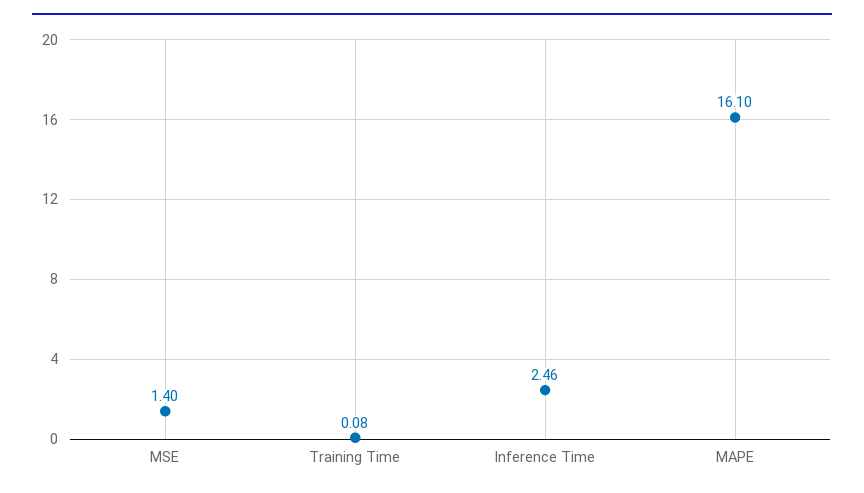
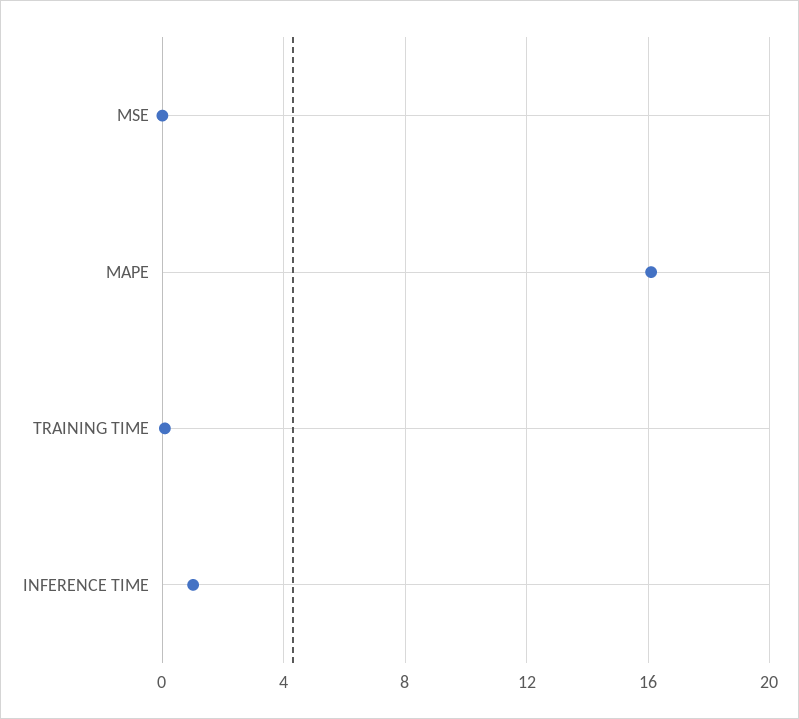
MSE: 1.4 -> 0
Inference Time: 2.46 -> 1

